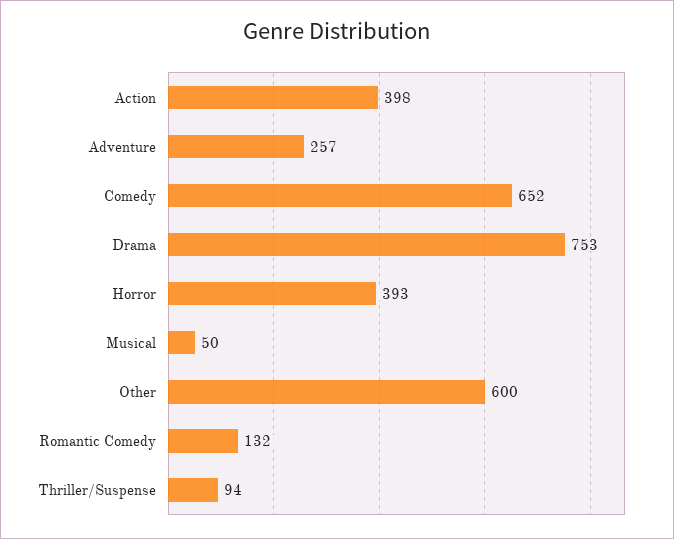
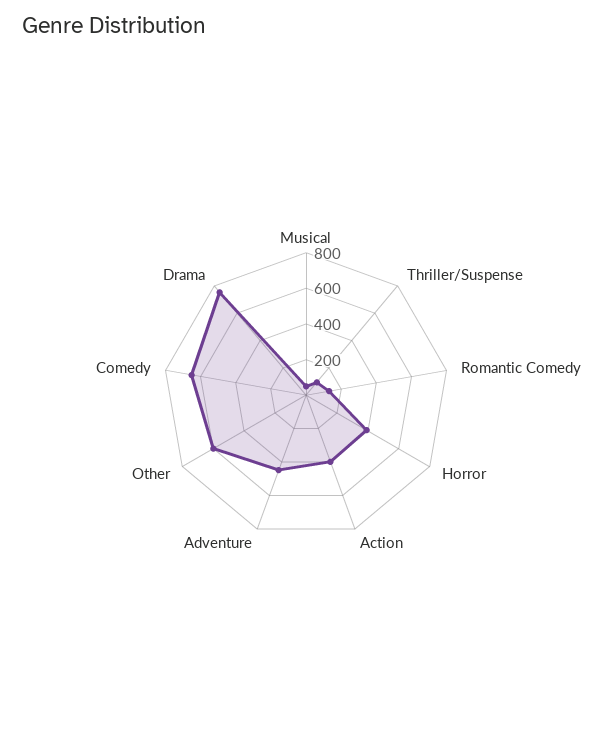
Adventure: 257 -> 450

